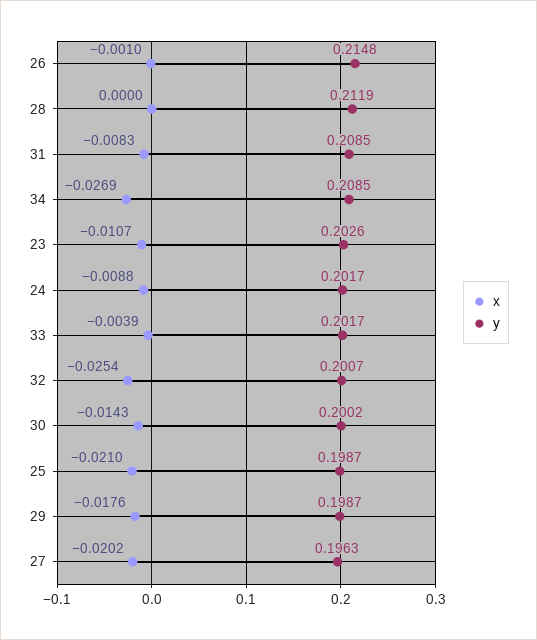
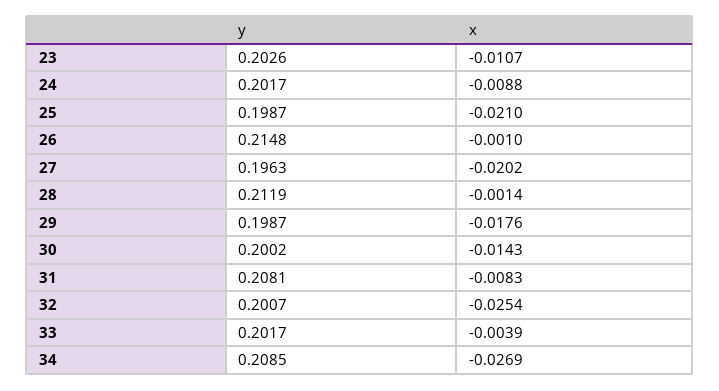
x, 28: 0 -> -0.0014
y, 31: 0.2085 -> 0.2081

